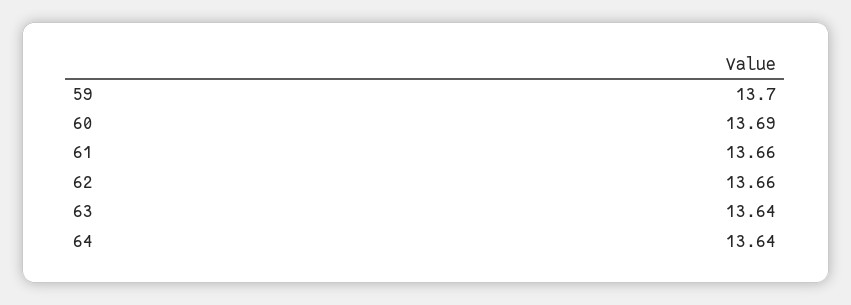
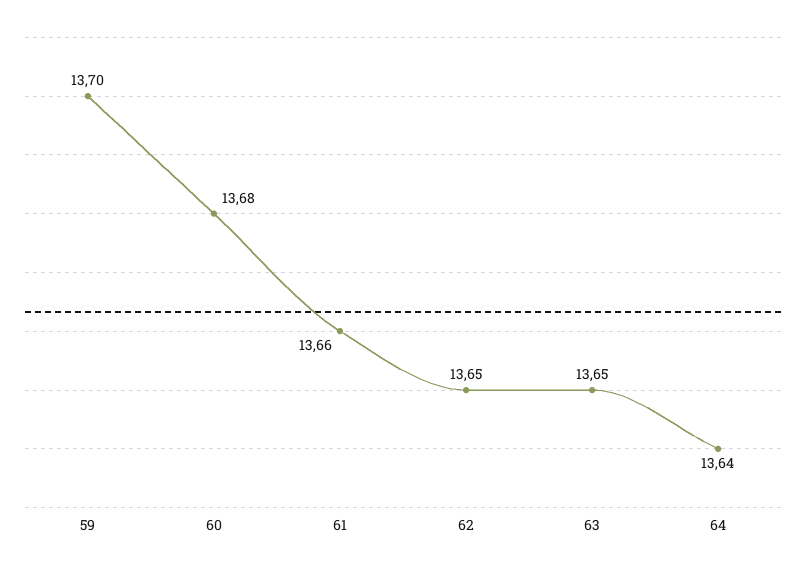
60: 13.69 -> 13.68
62: 13.66 -> 13.65
63: 13.64 -> 13.65

